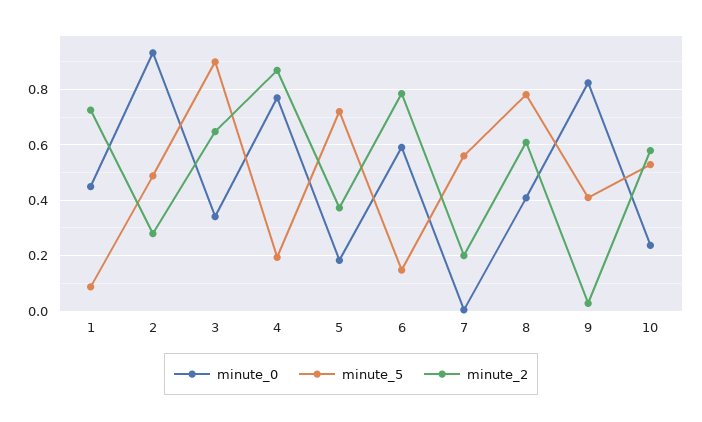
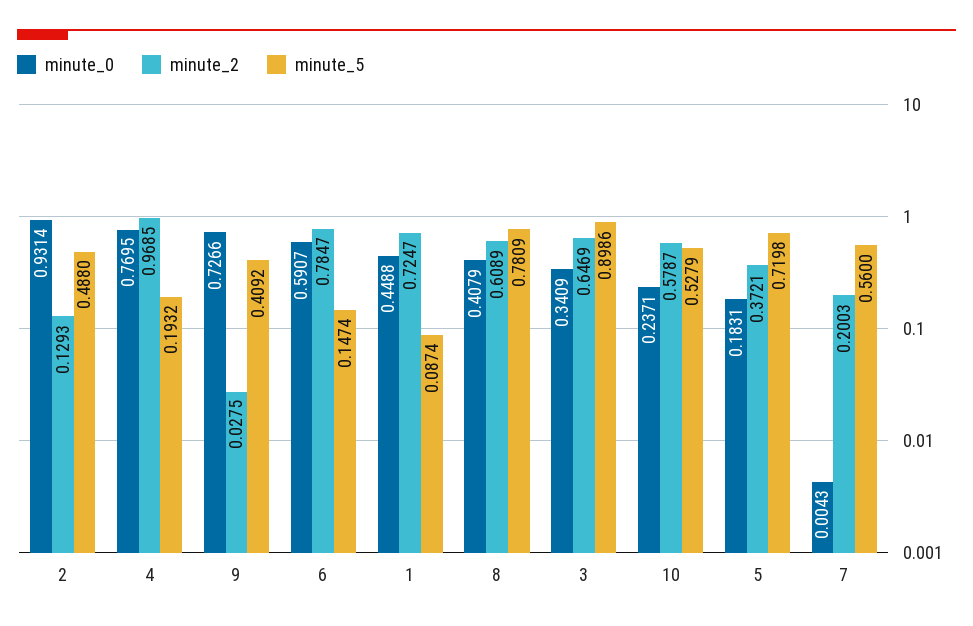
minute_2, 2: 0.275 -> 0.1293
minute_2, 4: 0.875 -> 0.9685
minute_0, 9: 0.825 -> 0.7266

